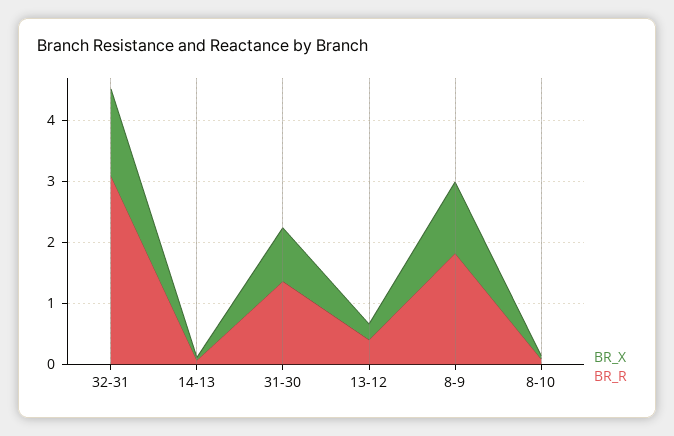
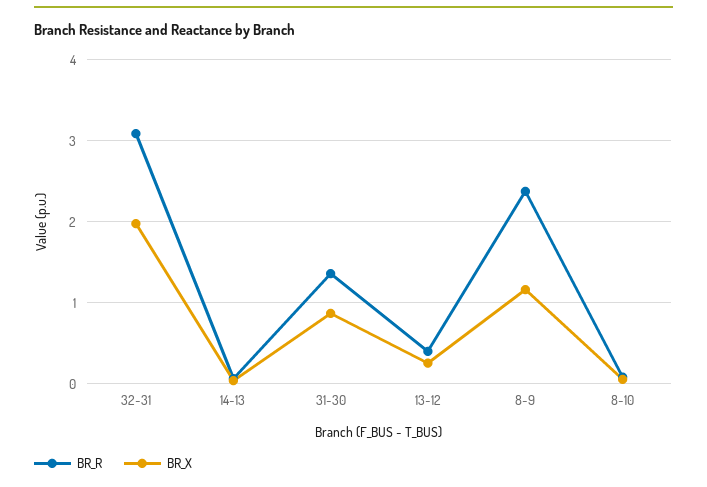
BR_X, 32-31: 1.4 -> 2
BR_R, 8-9: 1.8 -> 2.4

